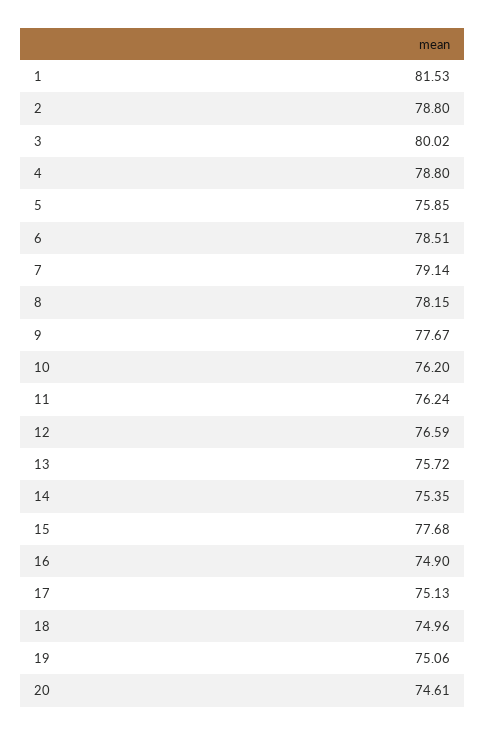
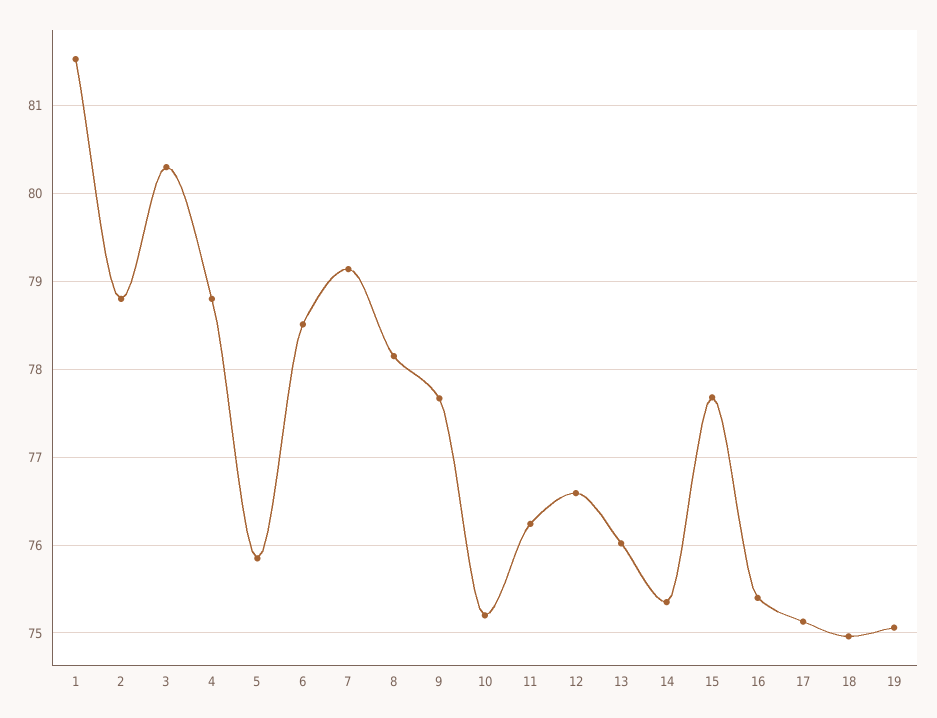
3: 80.02 -> 80.3
10: 76.2 -> 75.2
13: 75.72 -> 76
16: 74.9 -> 75.4
20: 74.61 -> none

